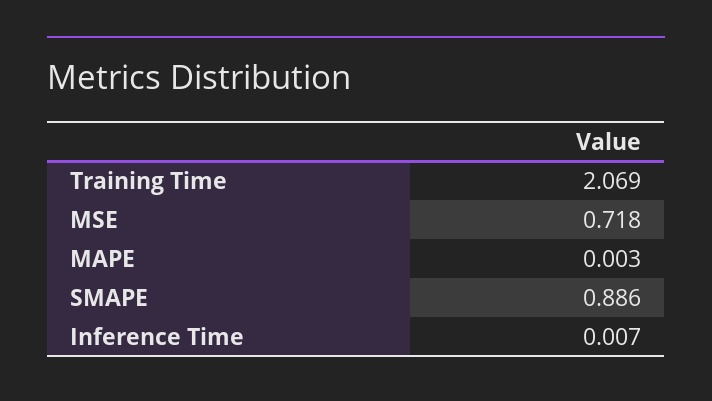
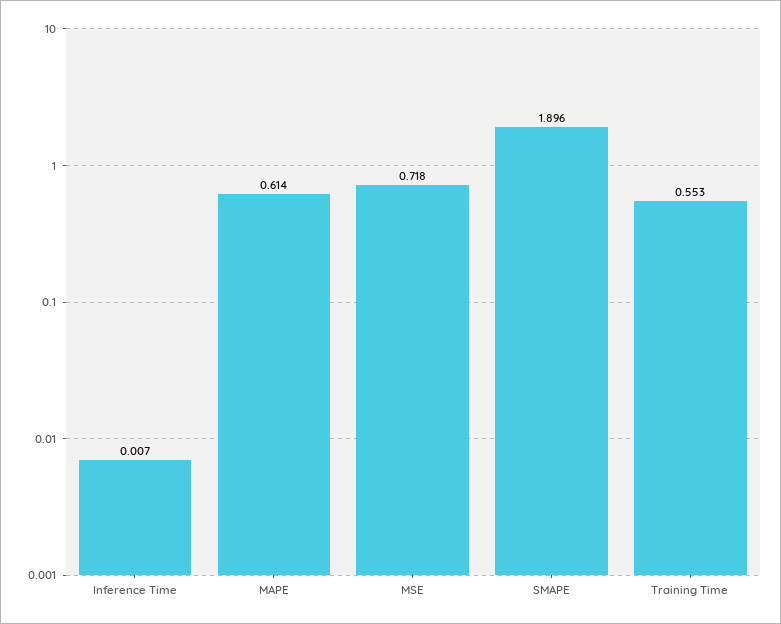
Training Time: 2.069 -> 0.553
MAPE: 0.003 -> 0.614
SMAPE: 0.886 -> 1.896

